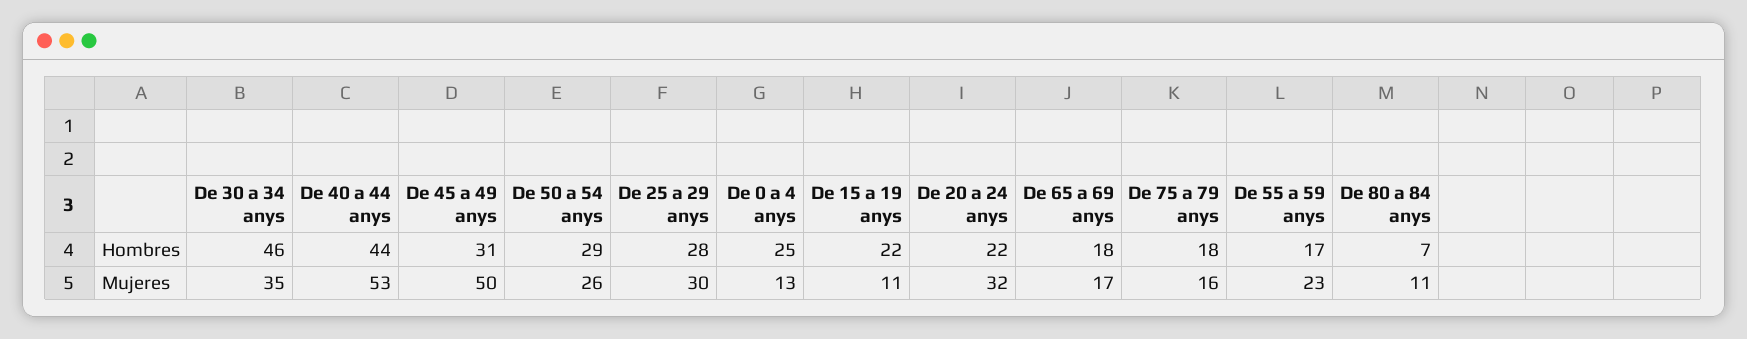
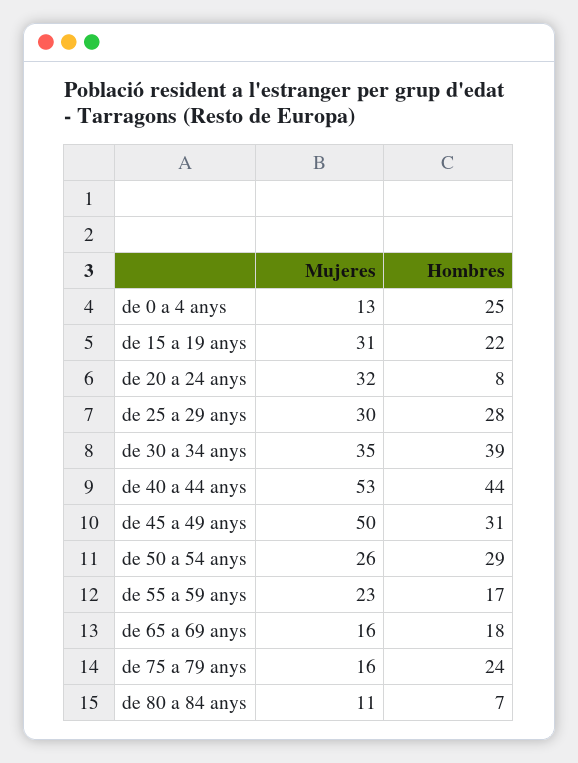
De 30 a 34 anys, Hombres: 46 -> 39
De 20 a 24 anys, Hombres: 22 -> 8
De 75 a 79 anys, Hombres: 18 -> 24
De 15 a 19 anys, Mujeres: 11 -> 31
De 65 a 69 anys, Mujeres: 17 -> 16

